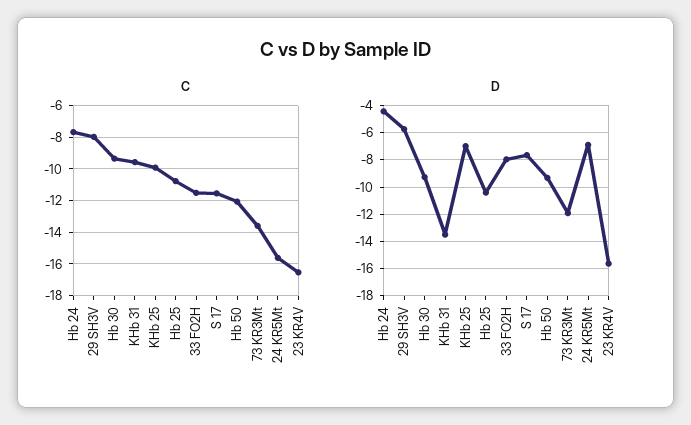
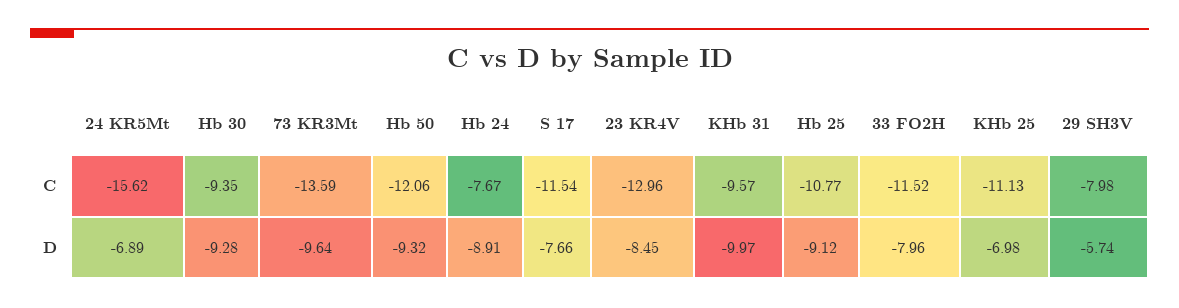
C, KHb 25: -10 -> -11.13
C, 23 KR4V: -16.5 -> -12.96
D, Hb 24: -4.5 -> -8.91
D, KHb 31: -13.5 -> -9.97
D, Hb 25: -10.5 -> -9.12
D, 73 KR3Mt: -12 -> -9.64
D, 23 KR4V: -15.5 -> -8.45

